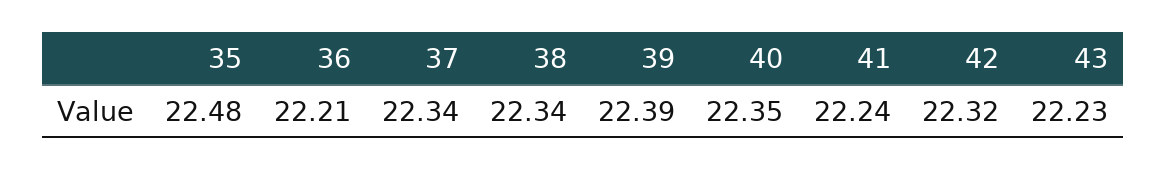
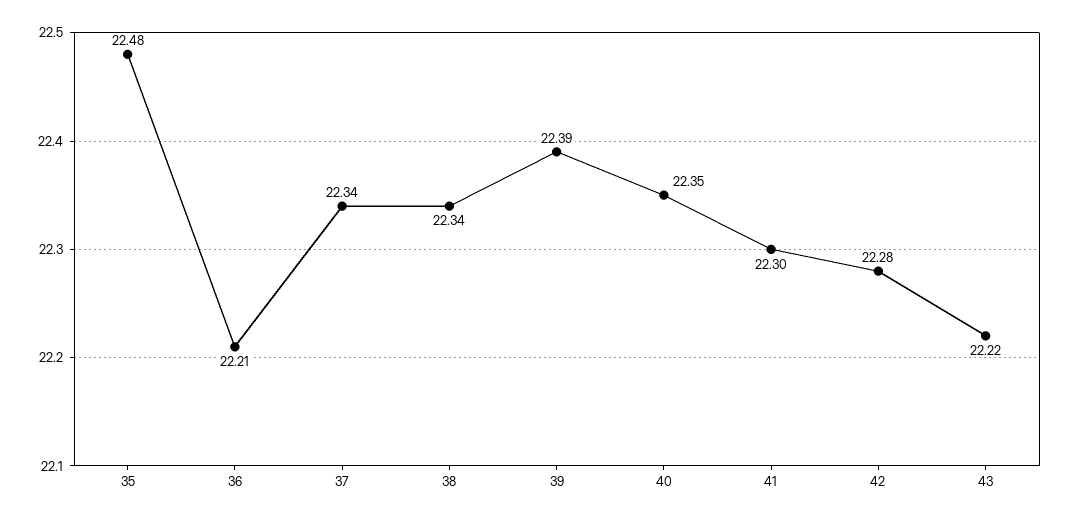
41: 22.24 -> 22.3
42: 22.32 -> 22.28
43: 22.23 -> 22.22

